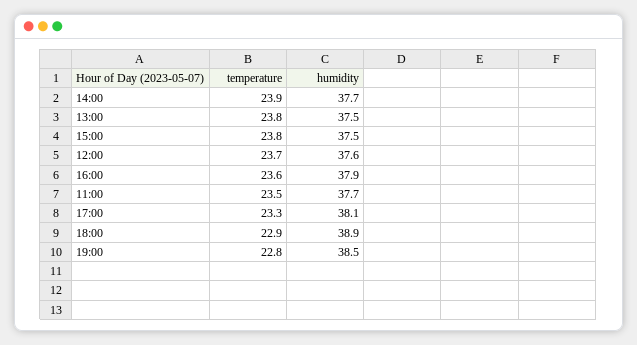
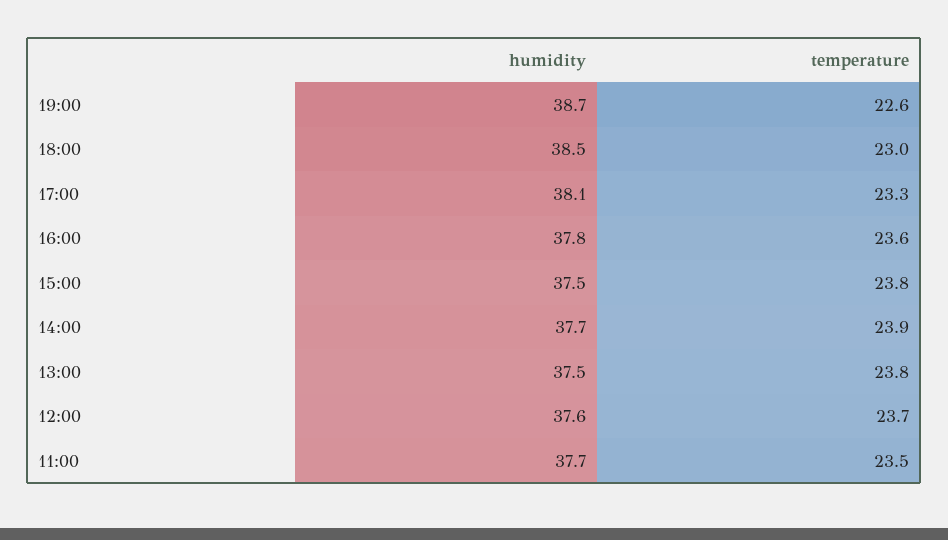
humidity, 16:00: 37.9 -> 37.8
temperature, 18:00: 22.9 -> 23
humidity, 18:00: 38.9 -> 38.5
temperature, 19:00: 22.8 -> 22.6
humidity, 19:00: 38.5 -> 38.7

